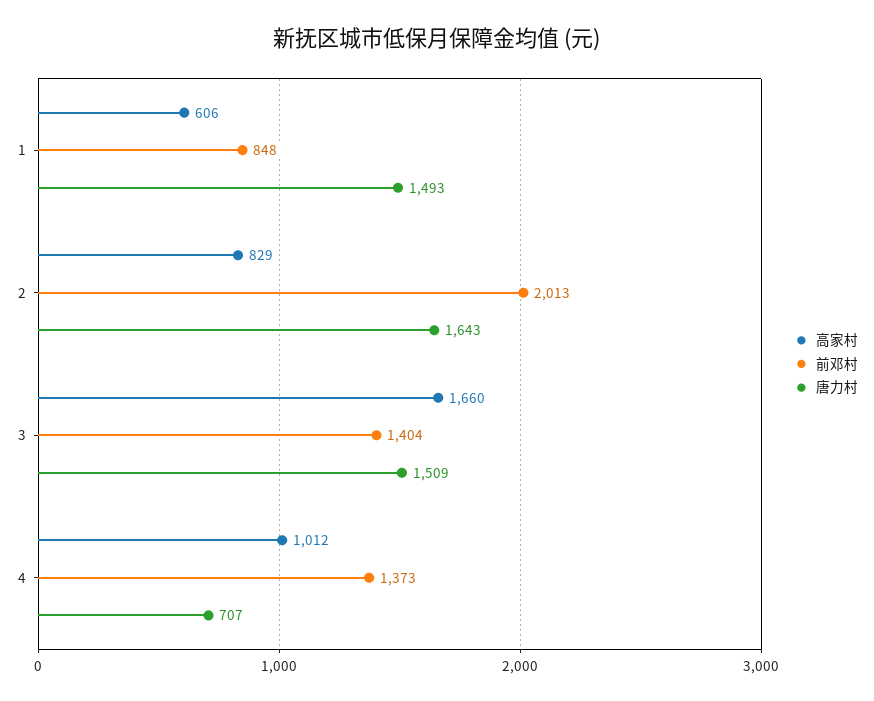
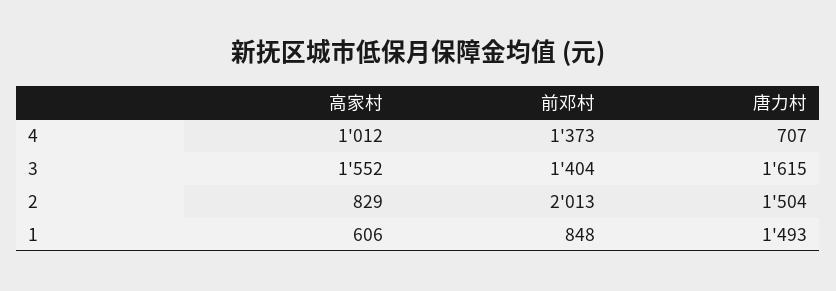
唐力村, 2: 1643 -> 1504
高家村, 3: 1660 -> 1552
唐力村, 3: 1509 -> 1615

